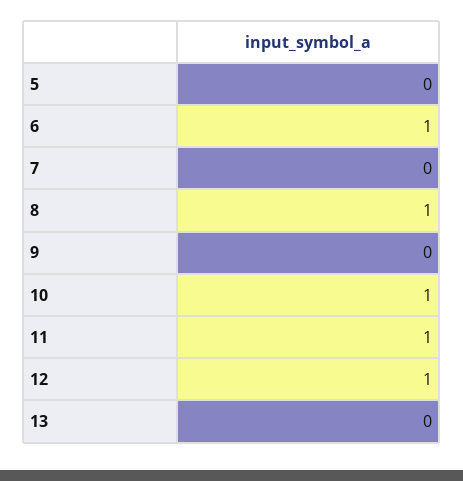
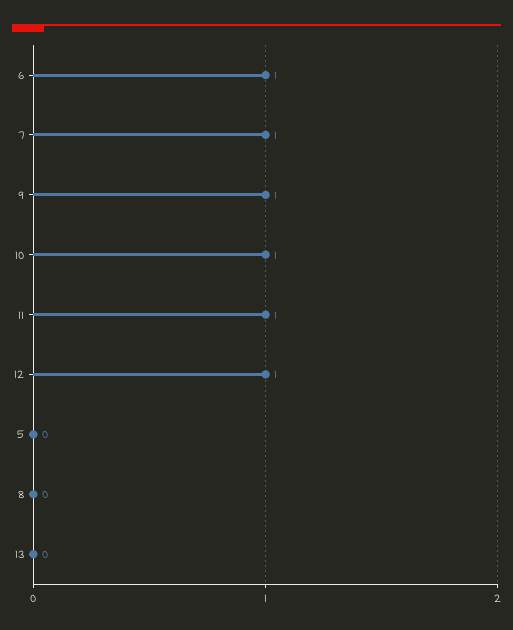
7: 0 -> 1
8: 1 -> 0
9: 0 -> 1

